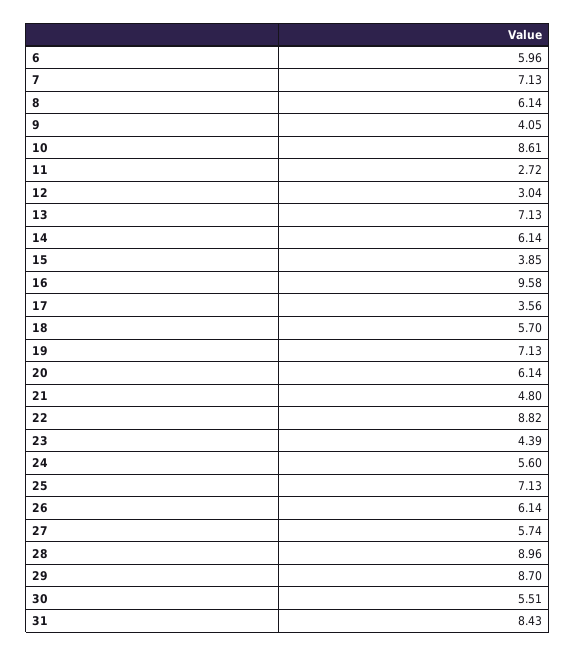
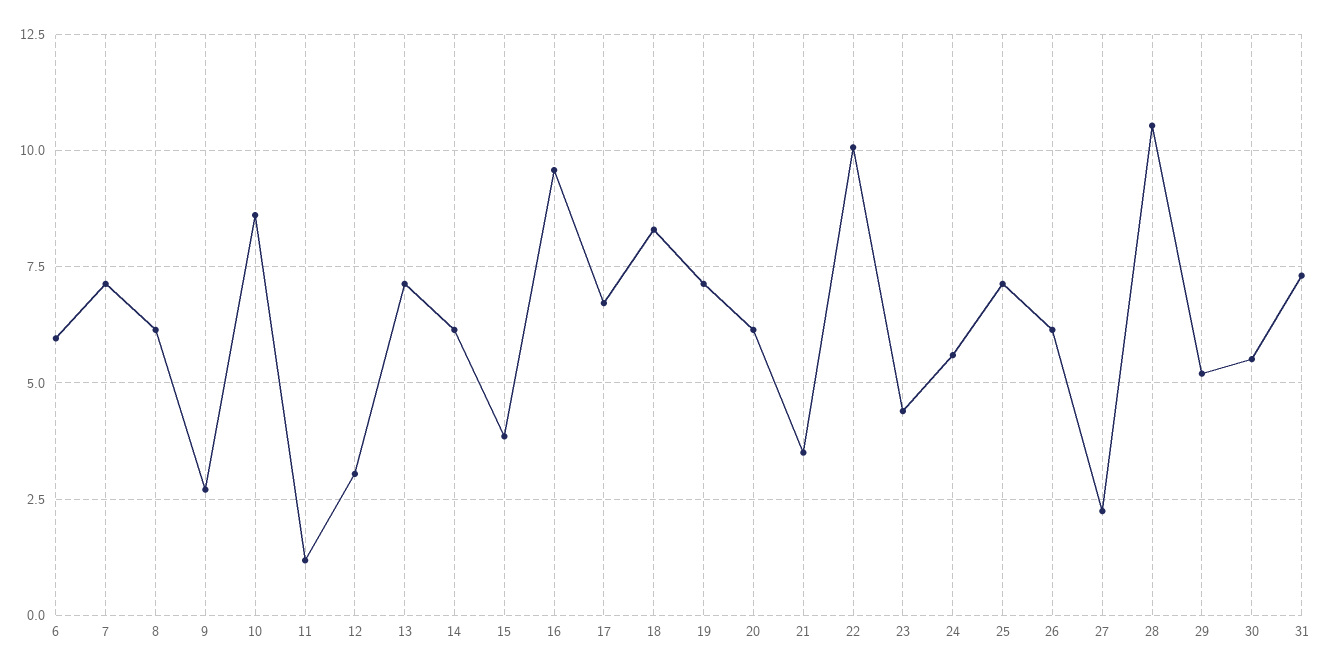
9: 4.05 -> 2.75
11: 2.72 -> 1.25
17: 3.56 -> 6.75
18: 5.7 -> 8.25
21: 4.8 -> 3.5
22: 8.82 -> 10
27: 5.74 -> 2.25
28: 8.96 -> 10.5
29: 8.7 -> 5.25
31: 8.43 -> 7.25

